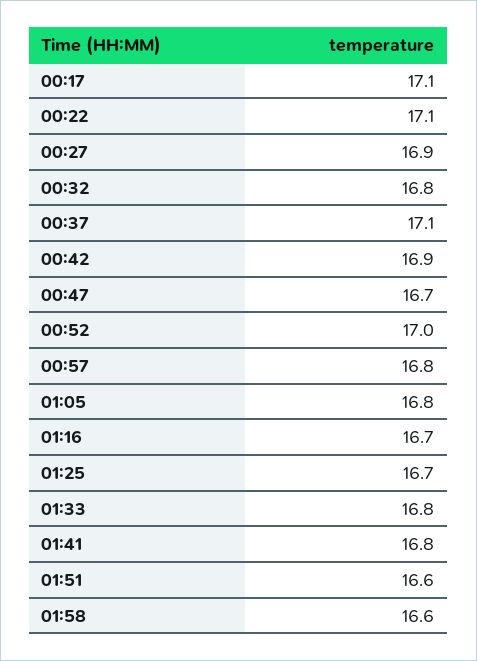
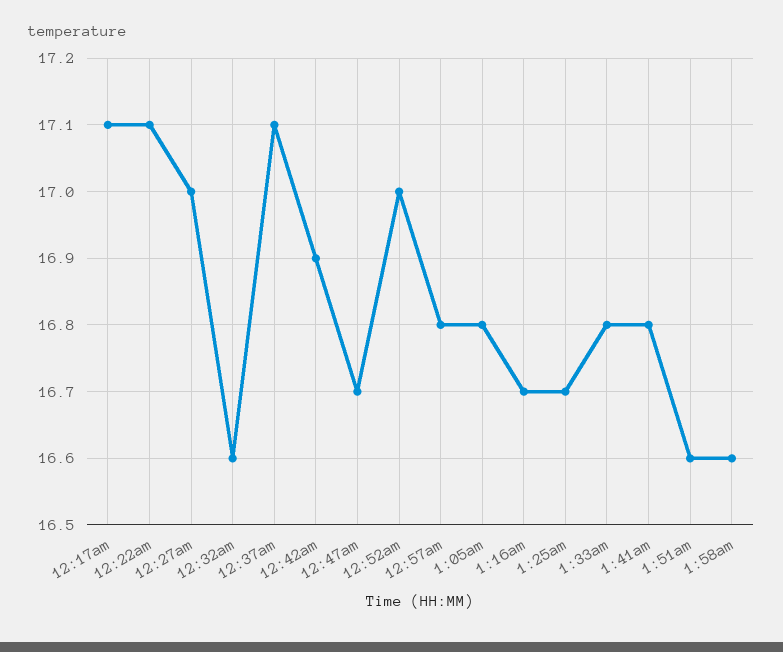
00:27: 16.9 -> 17
00:32: 16.8 -> 16.6

